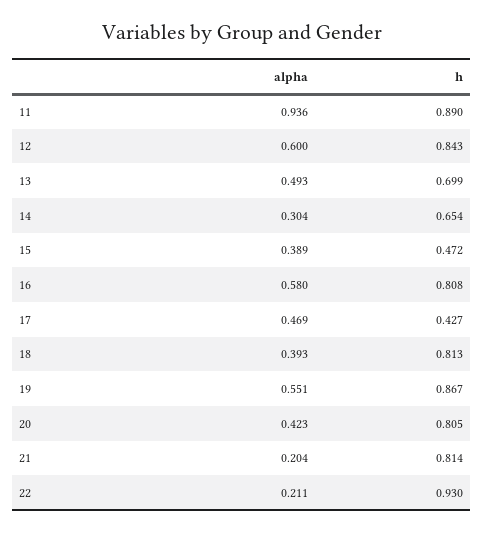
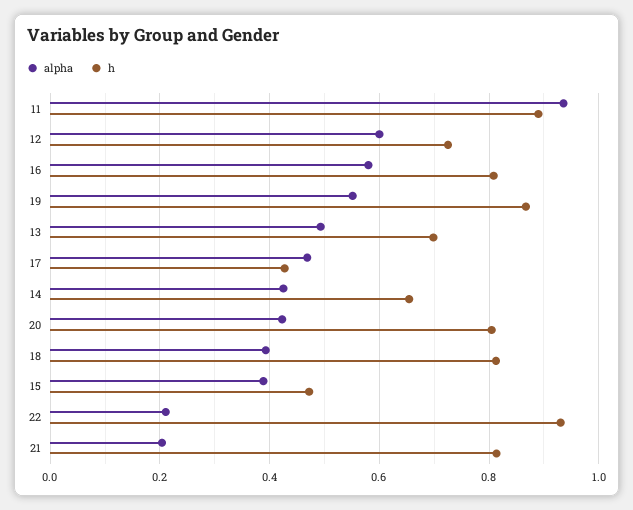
h, 12: 0.843 -> 0.72
alpha, 14: 0.304 -> 0.42

